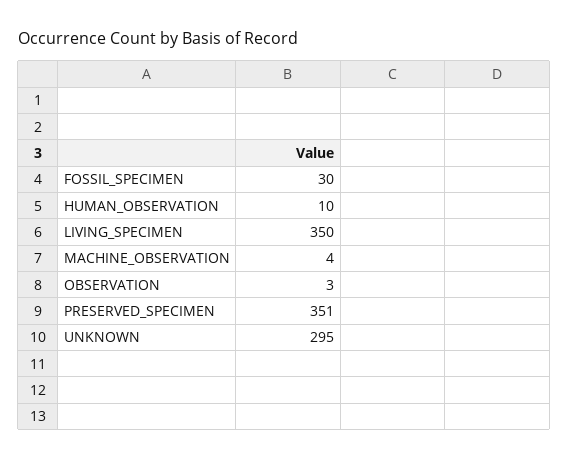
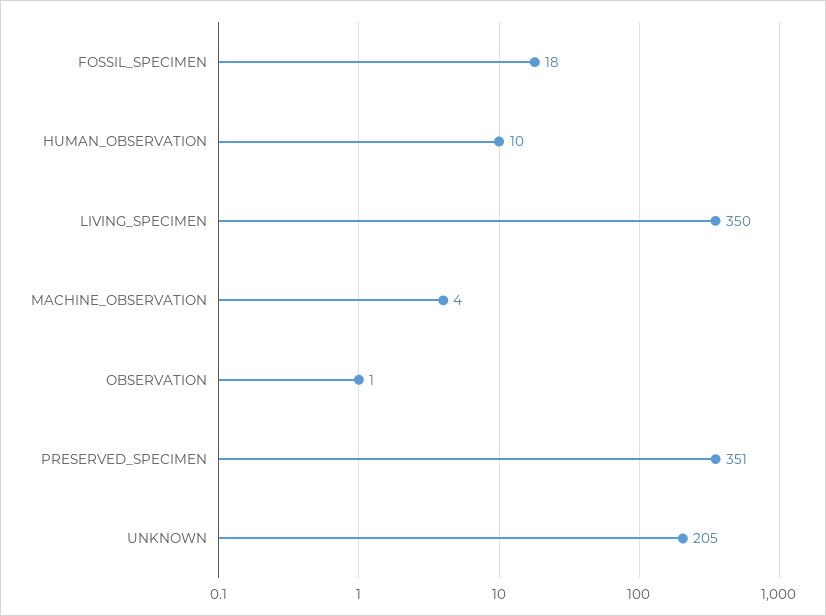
FOSSIL_SPECIMEN: 30 -> 18
OBSERVATION: 3 -> 1
UNKNOWN: 295 -> 205

